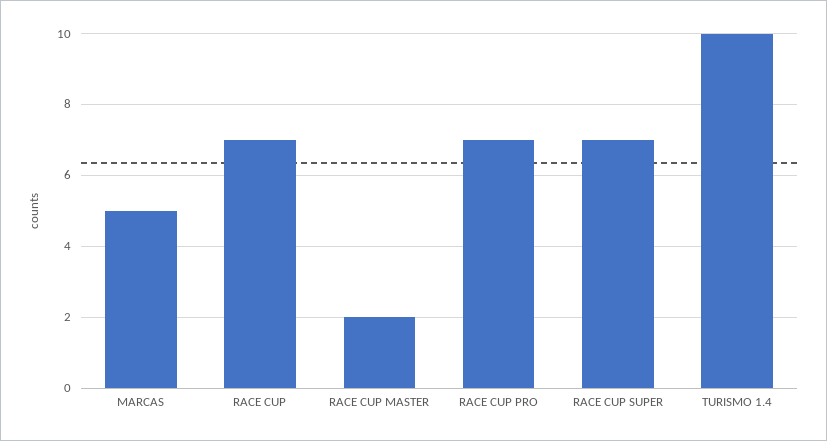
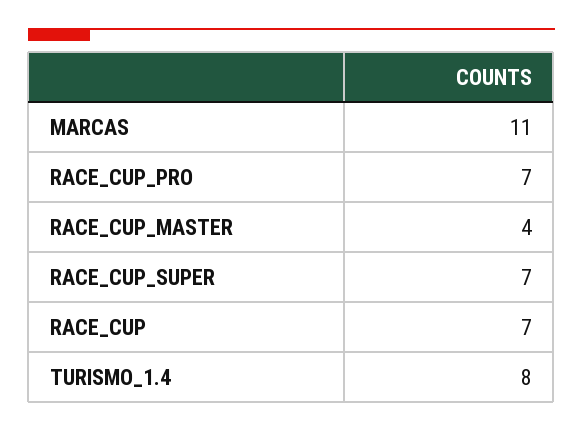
MARCAS: 5 -> 11
RACE CUP MASTER: 2 -> 4
TURISMO 1.4: 10 -> 8

